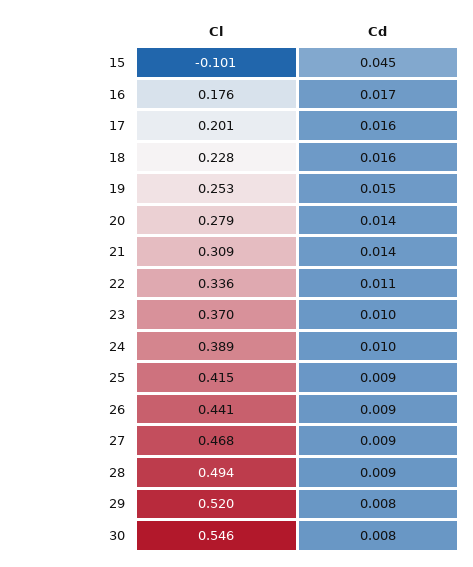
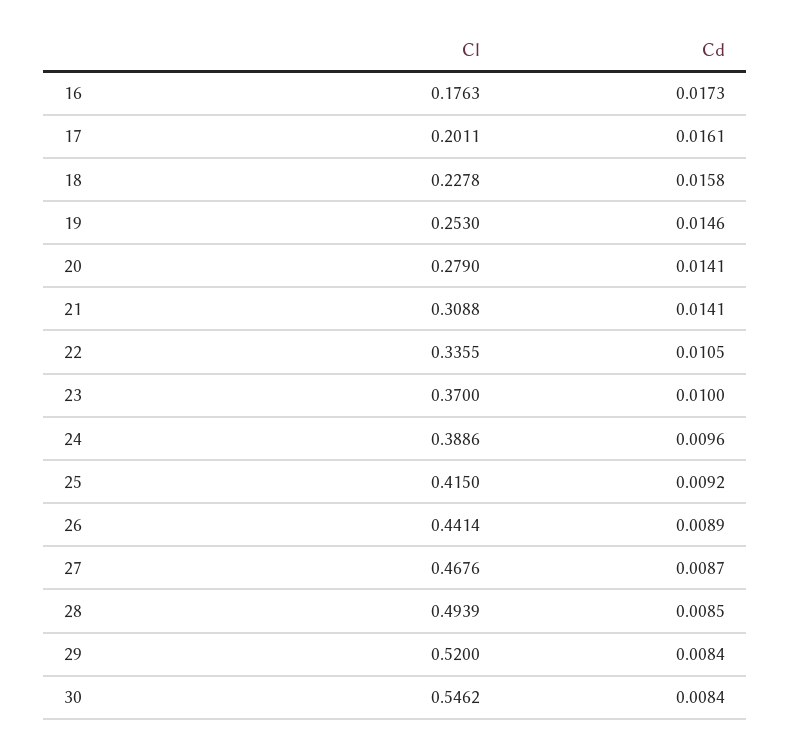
Cl, 15: -0.101 -> none
Cd, 15: 0.045 -> none

